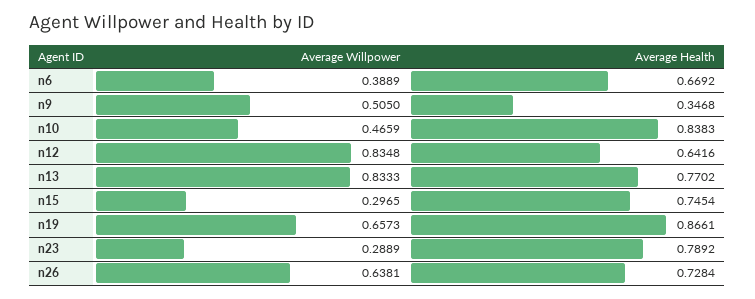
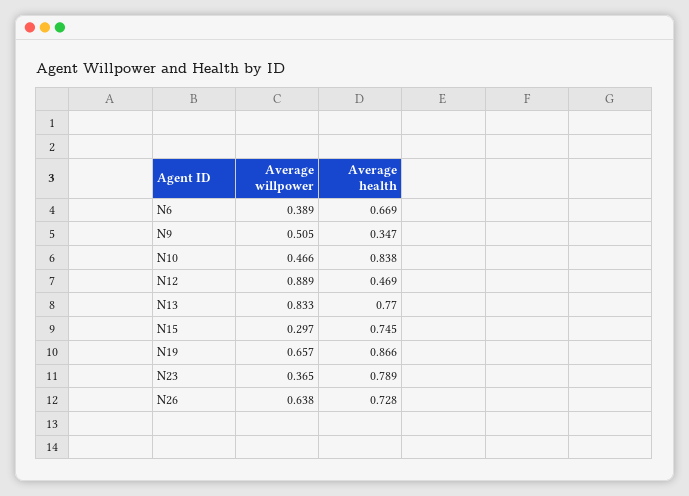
Average Willpower, n12: 0.8348 -> 0.889
Average Health, n12: 0.6416 -> 0.469
Average Willpower, n23: 0.2889 -> 0.365

